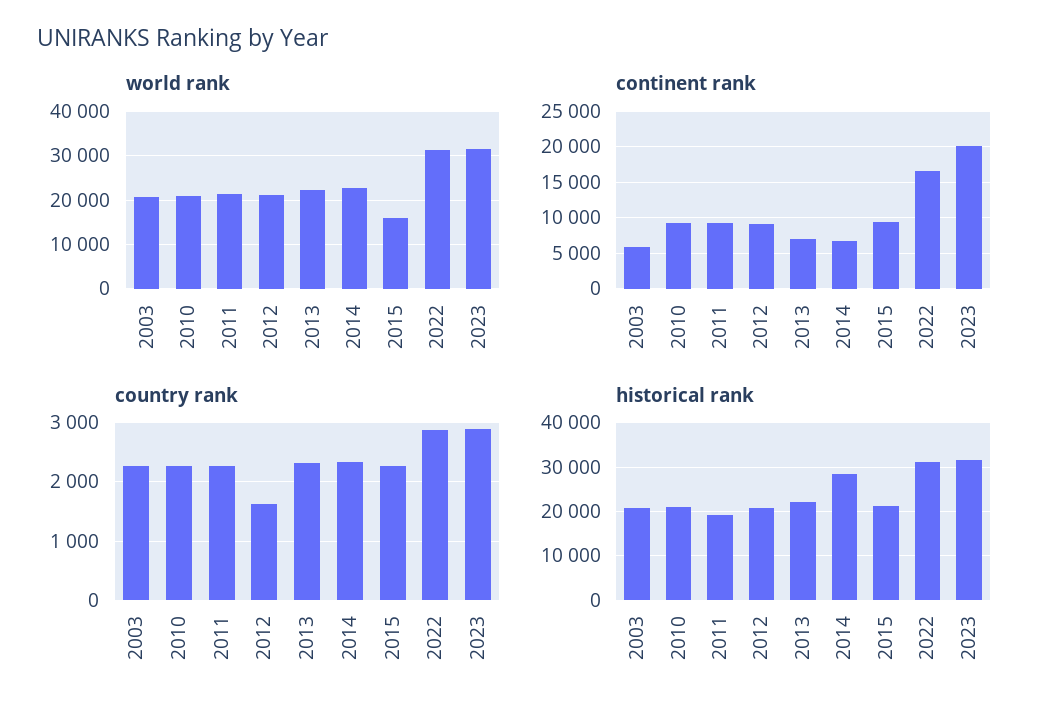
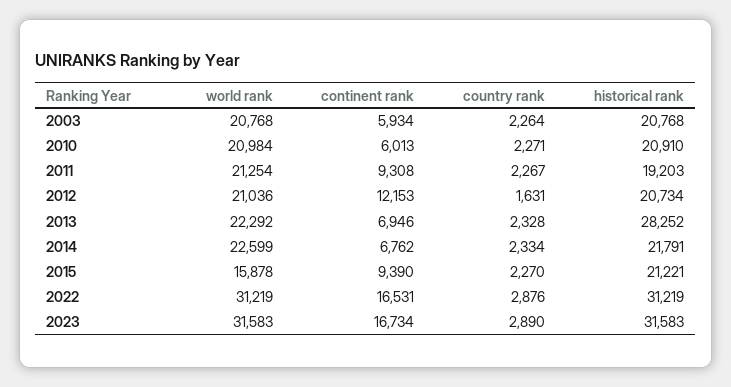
continent rank, 2010: 9000 -> 6013
continent rank, 2012: 9000 -> 12153
continent rank, 2023: 20000 -> 16734
historical rank, 2013: 22000 -> 28252
historical rank, 2014: 28000 -> 21791

